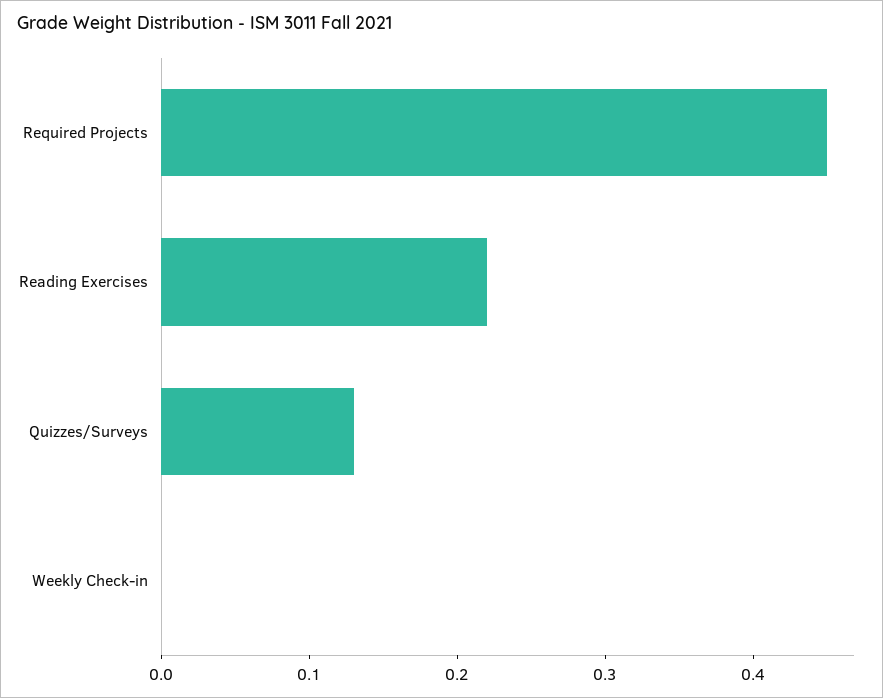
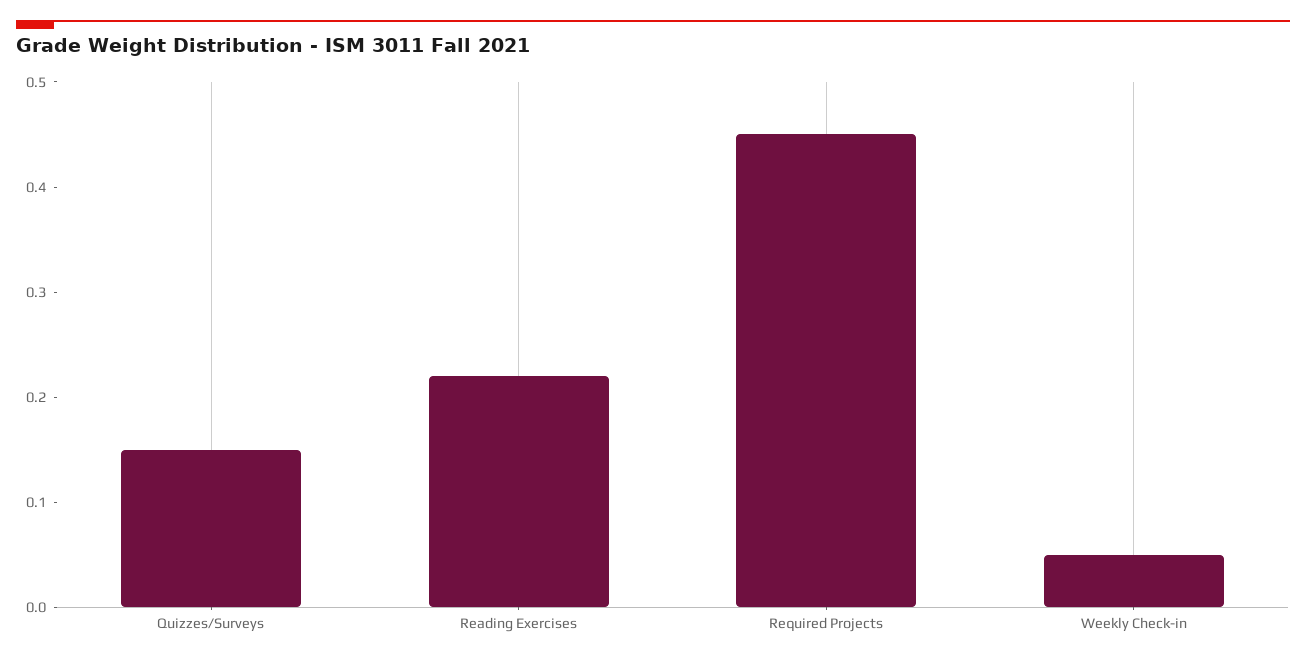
Quizzes/Surveys: 0.13 -> 0.15
Weekly Check-in: 0 -> 0.05

